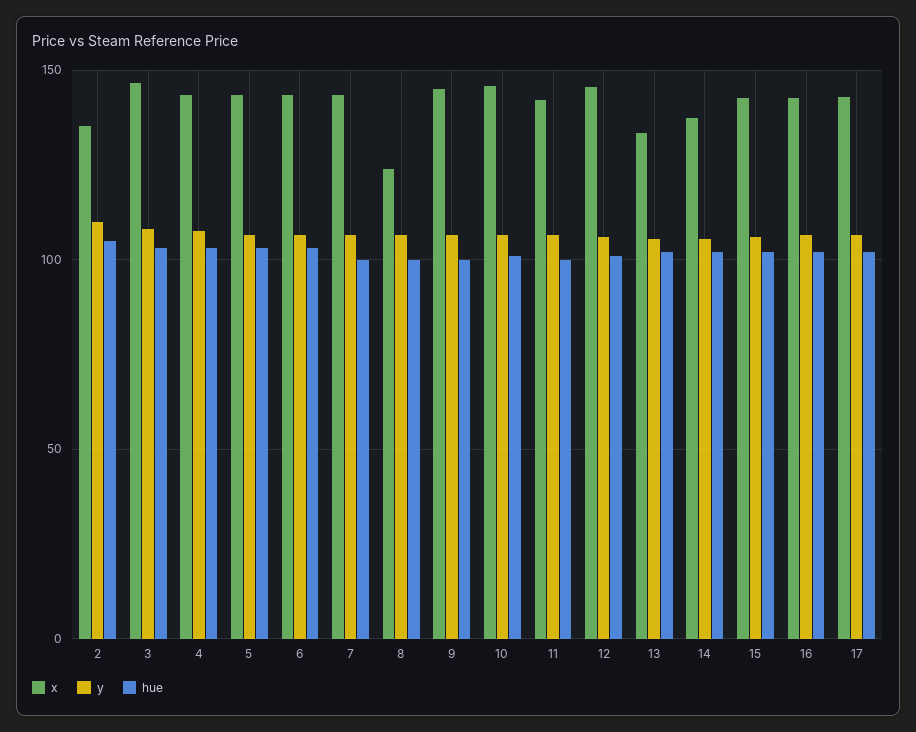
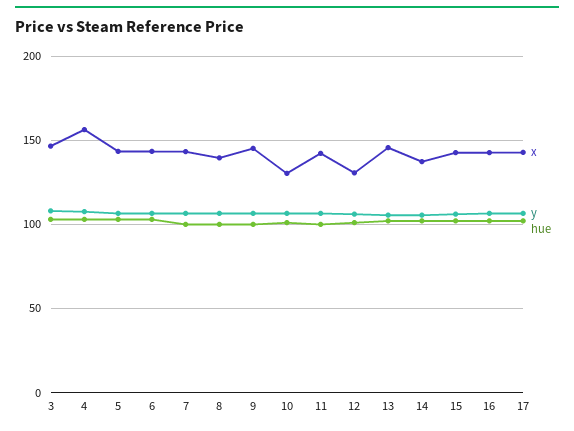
x, 2: 135 -> none
y, 2: 110 -> none
hue, 2: 105 -> none
x, 4: 145 -> 155
x, 8: 125 -> 140
x, 10: 145 -> 130
x, 12: 145 -> 130
x, 13: 135 -> 145

